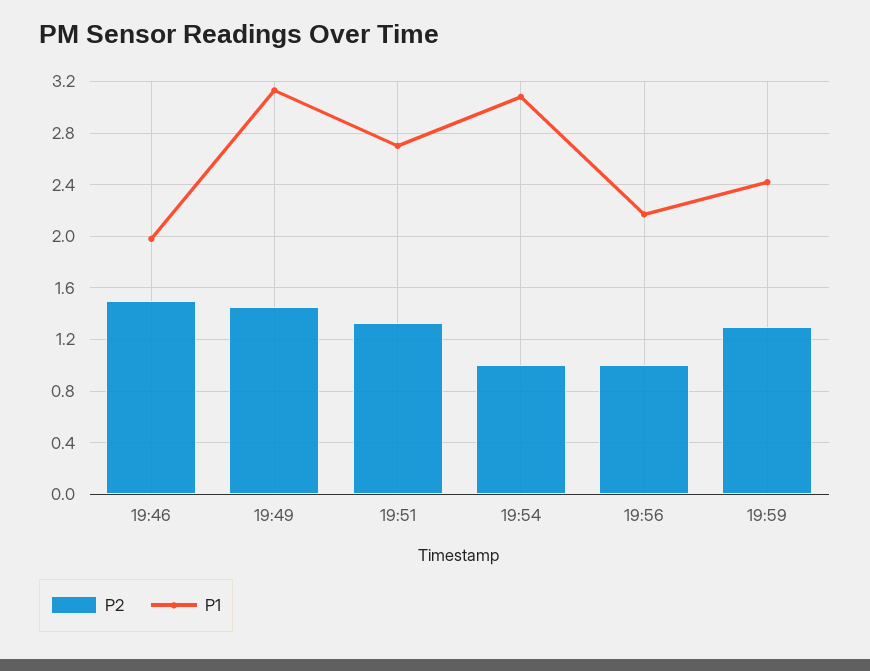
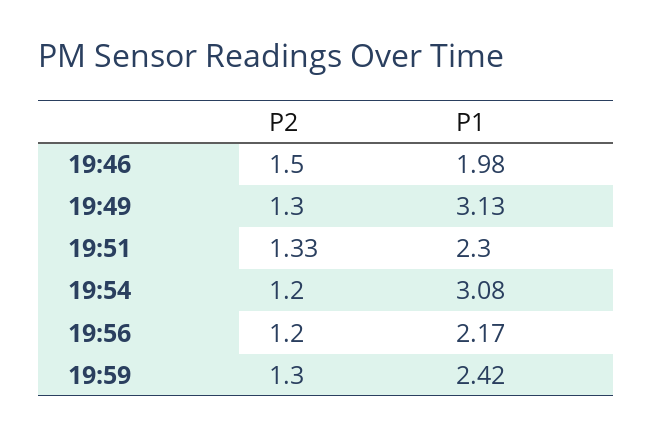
P2, 19:49: 1.45 -> 1.3
P1, 19:51: 2.7 -> 2.3
P2, 19:54: 1 -> 1.2
P2, 19:56: 1 -> 1.2

